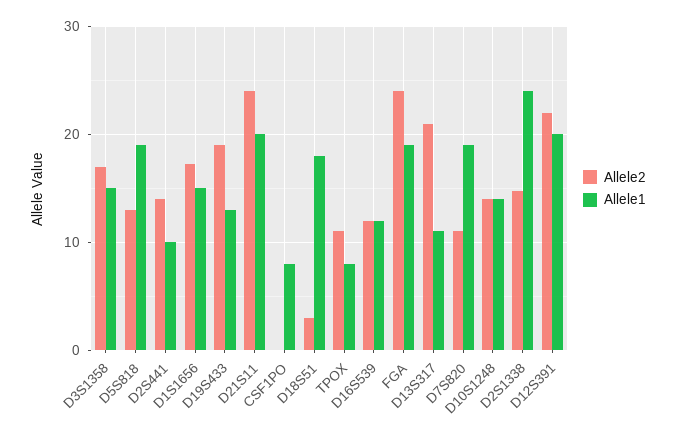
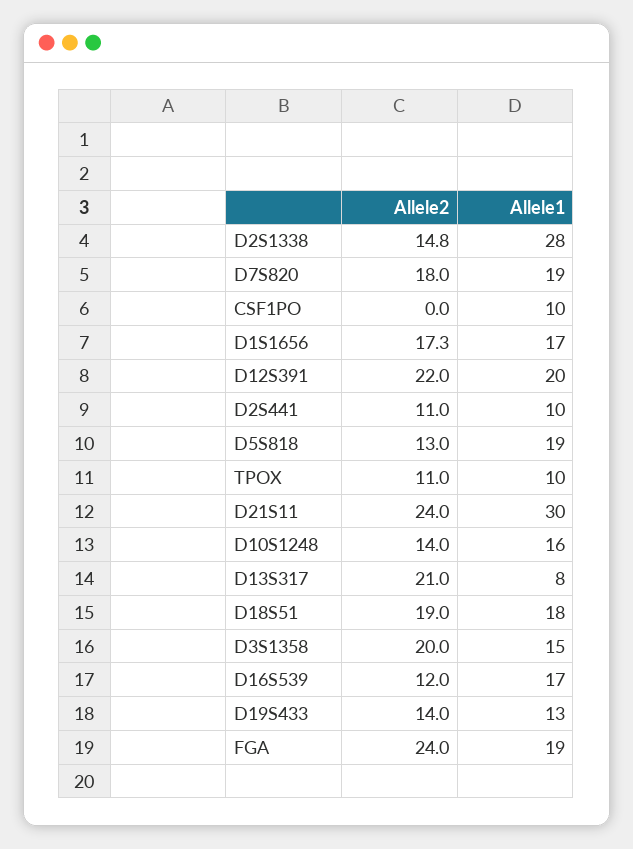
Allele2, D3S1358: 17 -> 20
Allele2, D2S441: 14 -> 11
Allele1, D1S1656: 15 -> 17
Allele2, D19S433: 19 -> 14
Allele1, D21S11: 20 -> 30
Allele1, CSF1PO: 8 -> 10
Allele2, D18S51: 3 -> 19
Allele1, TPOX: 8 -> 10
Allele1, D16S539: 12 -> 17
Allele1, D13S317: 11 -> 8
Allele2, D7S820: 11 -> 18
Allele1, D10S1248: 14 -> 16
Allele1, D2S1338: 24 -> 28

